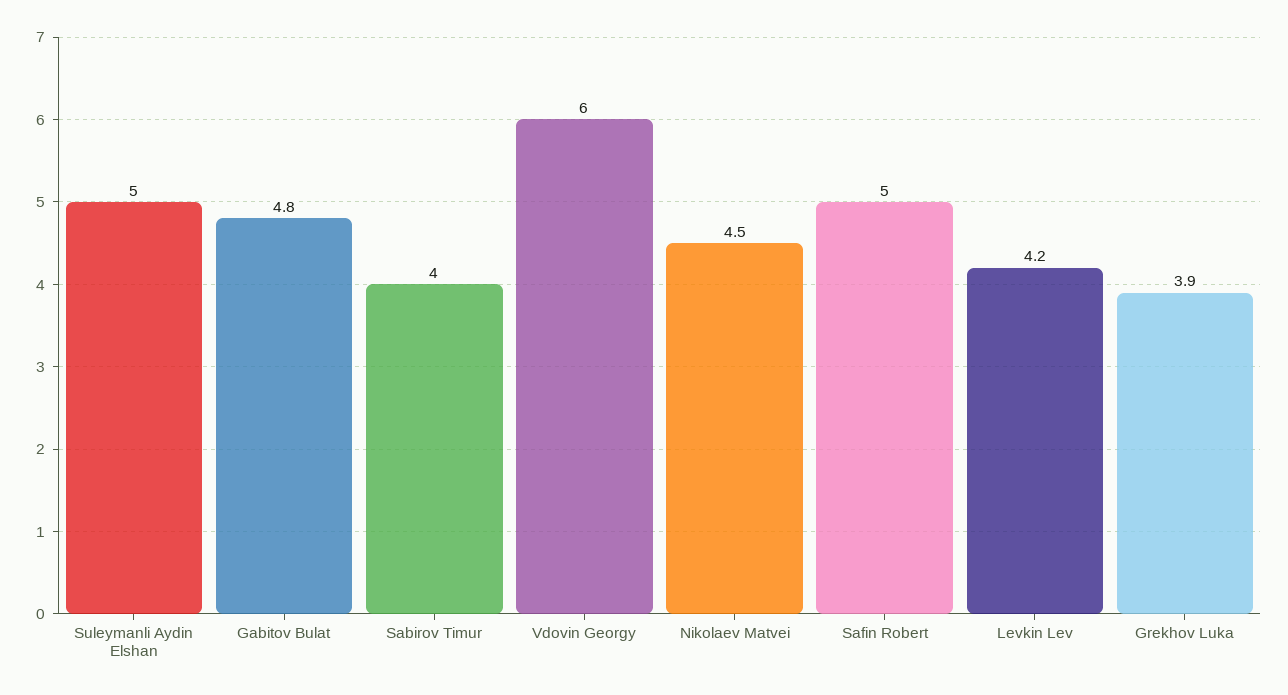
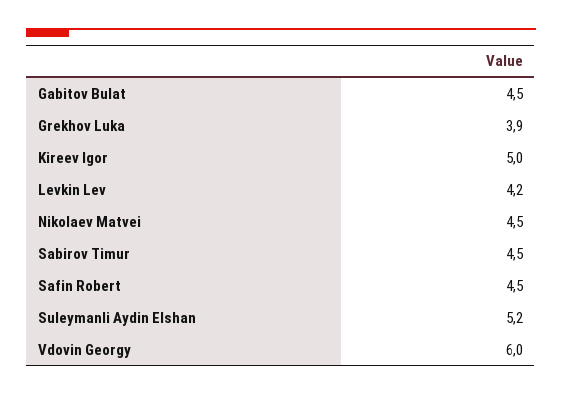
Suleymanli Aydin Elshan: 5 -> 5.2
Gabitov Bulat: 4.8 -> 4.5
Sabirov Timur: 4 -> 4.5
Safin Robert: 5 -> 4.5
Kireev Igor: none -> 5

